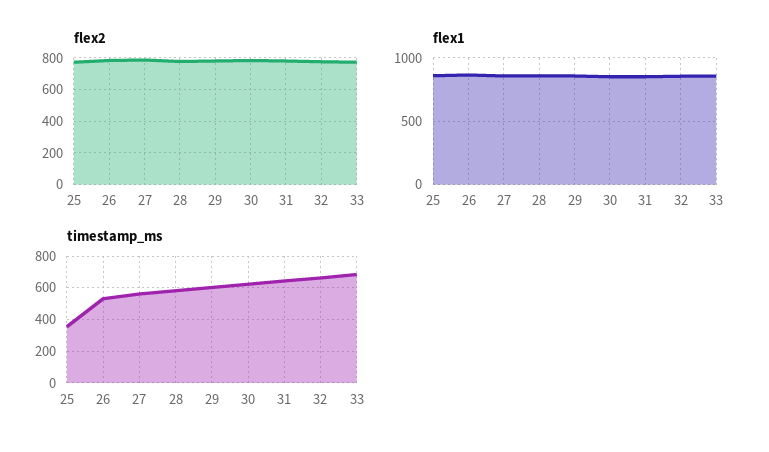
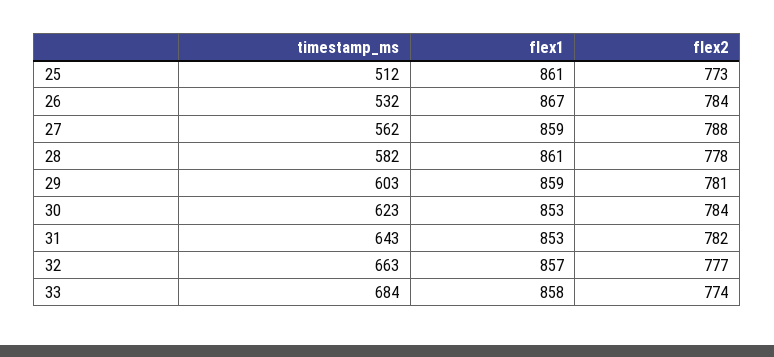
timestamp_ms, 25: 350 -> 512

